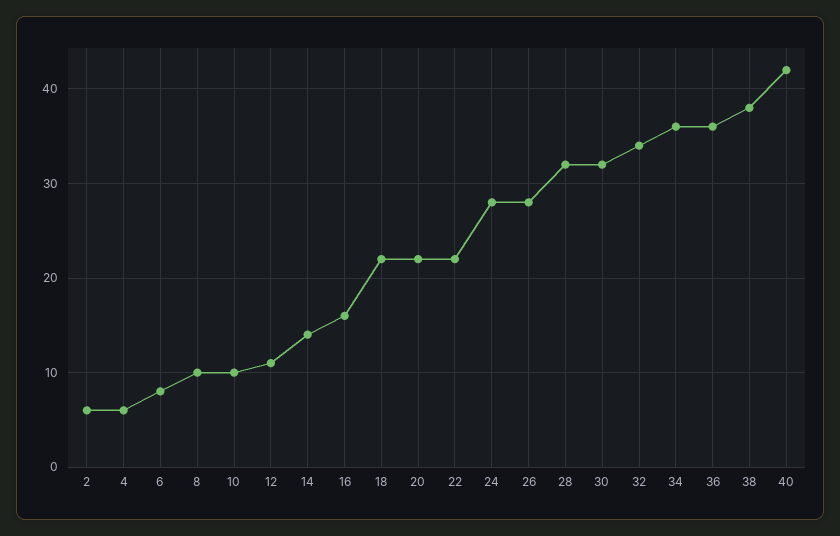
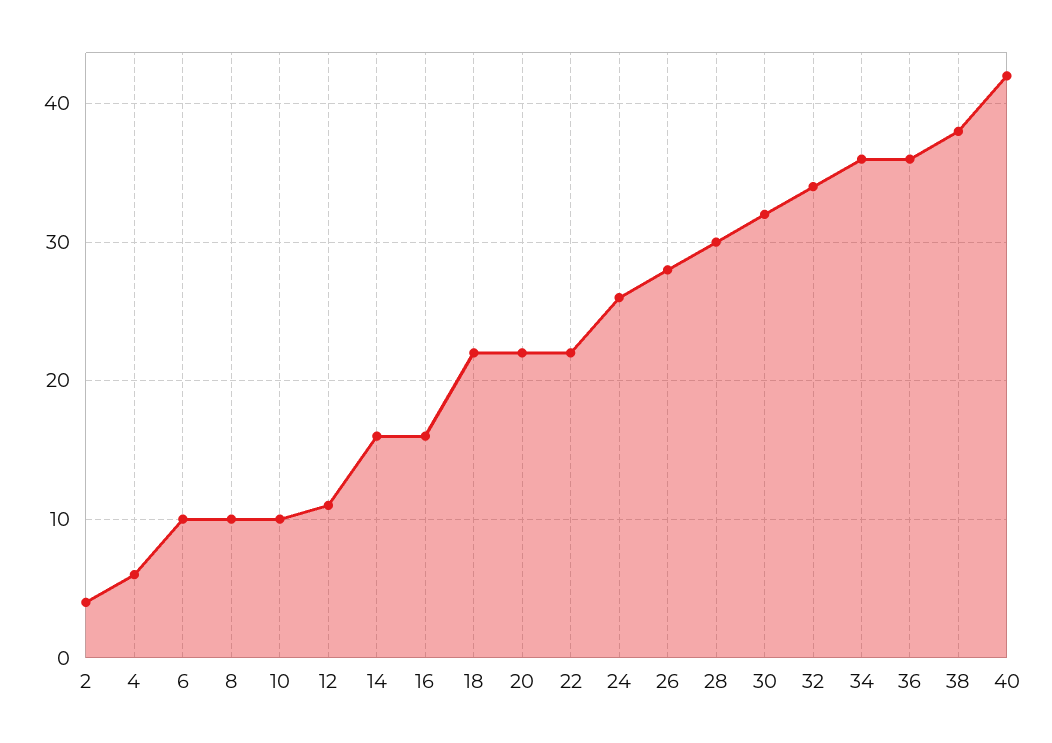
2: 6 -> 4
6: 8 -> 10
14: 14 -> 16
24: 28 -> 26
28: 32 -> 30

